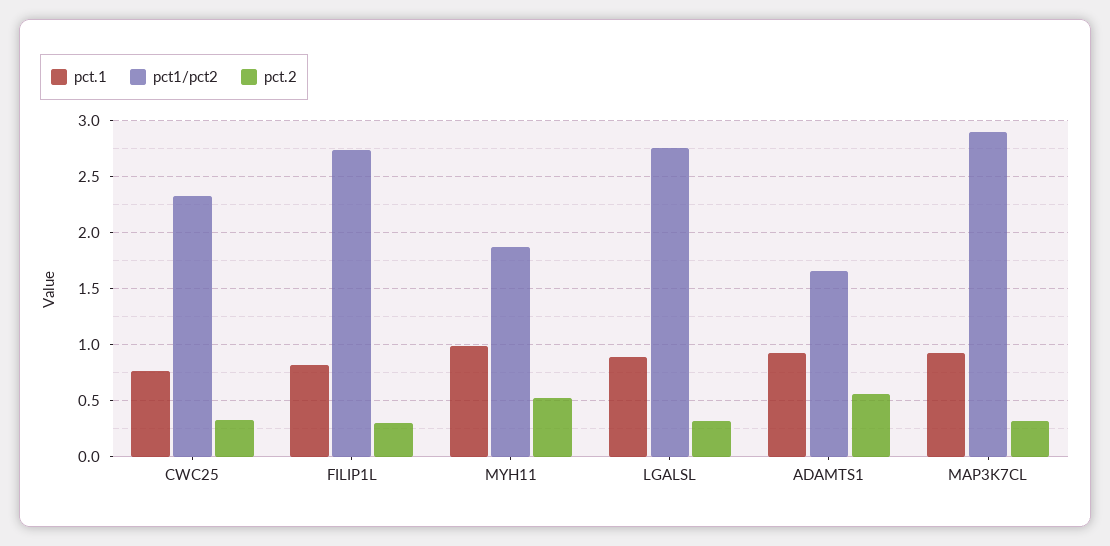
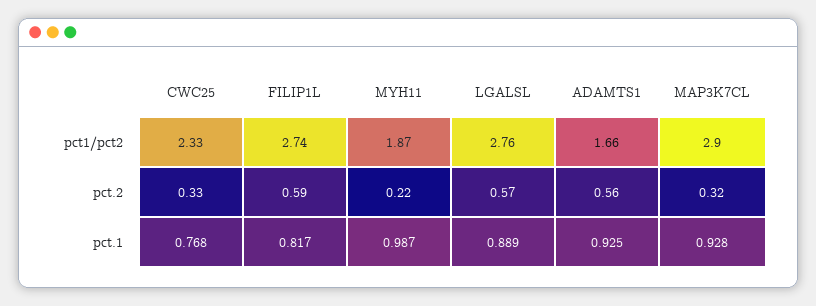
pct.2, FILIP1L: 0.3 -> 0.59
pct.2, MYH11: 0.5 -> 0.22
pct.2, LGALSL: 0.3 -> 0.57

